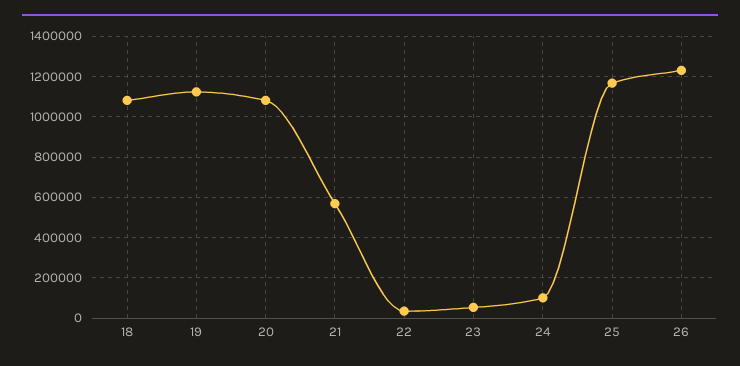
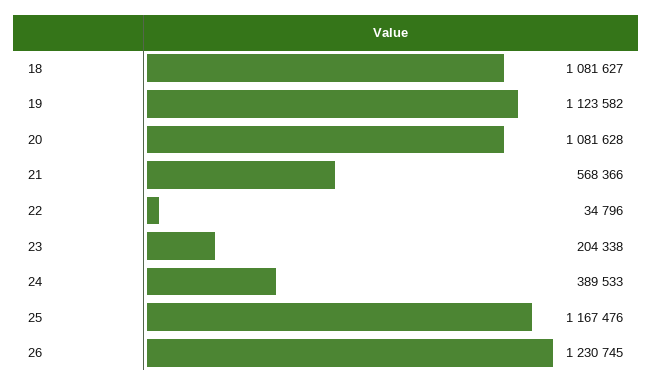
23: 50000 -> 204338
24: 100000 -> 389533

